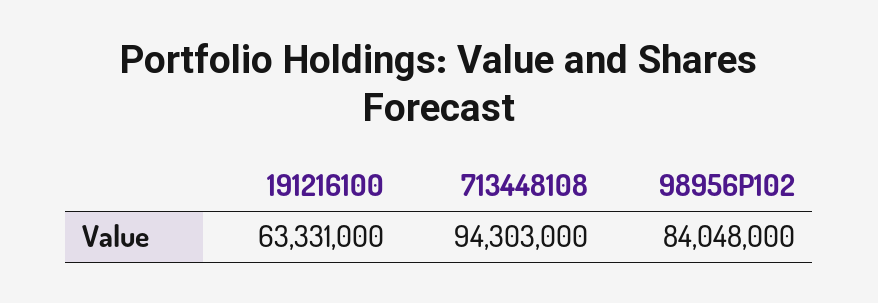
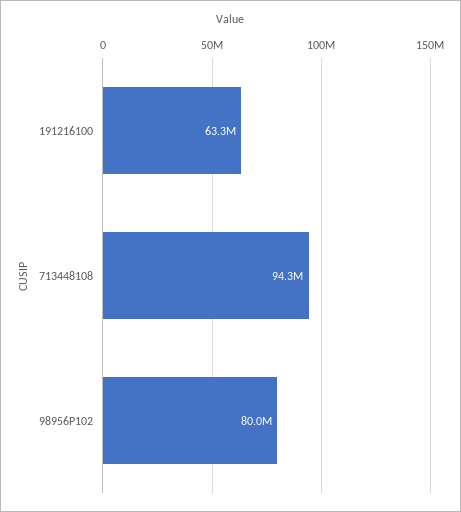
98956P102: 84048000 -> 80000000

